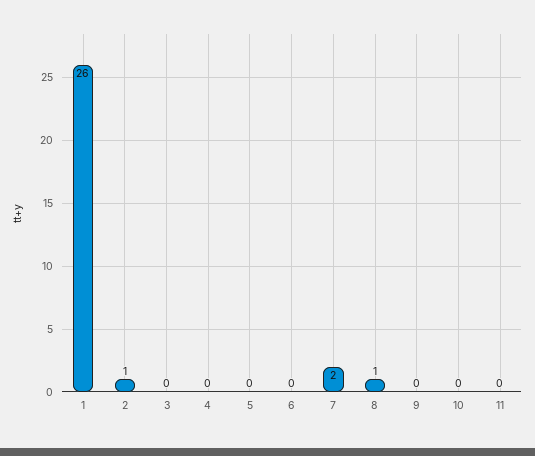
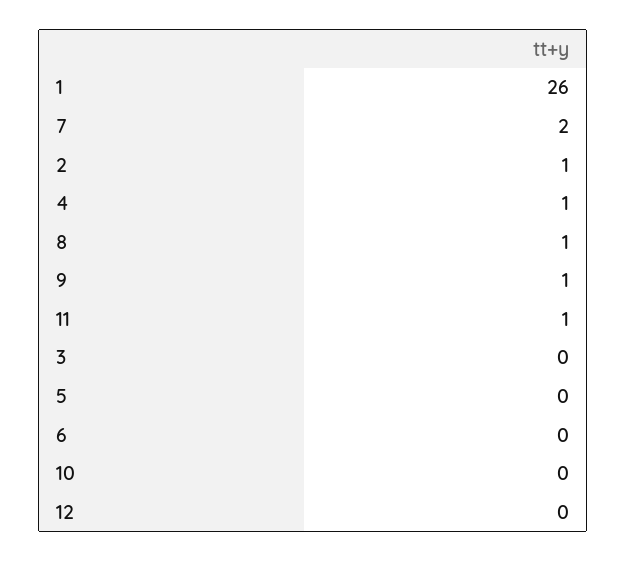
4: 0 -> 1
9: 0 -> 1
11: 0 -> 1
12: none -> 0

